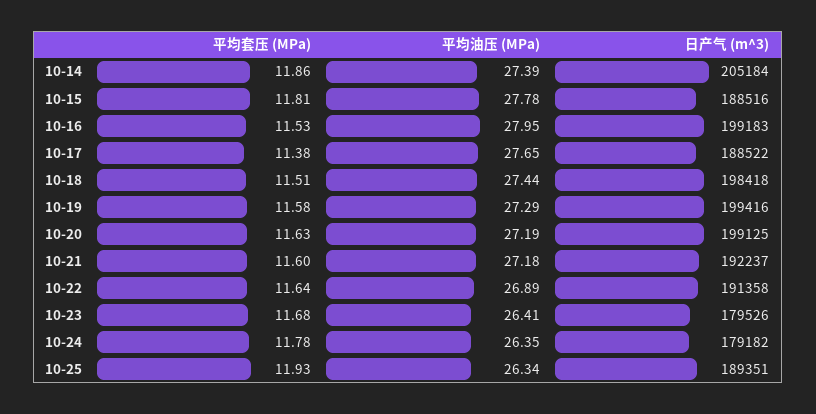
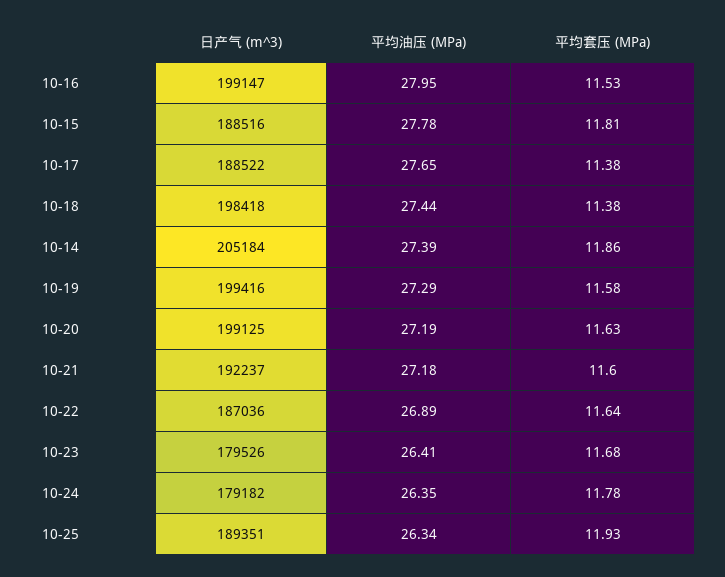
日产气 (m^3), 10-16: 199183 -> 199147
平均套压 (MPa), 10-18: 11.51 -> 11.38
日产气 (m^3), 10-22: 191358 -> 187036

